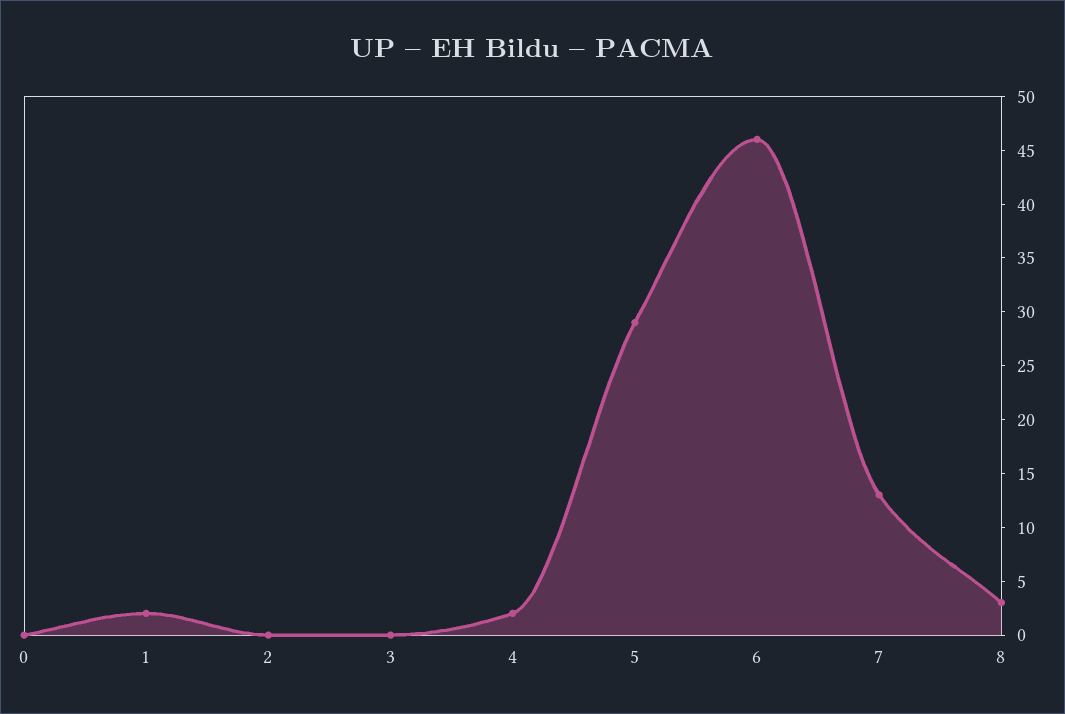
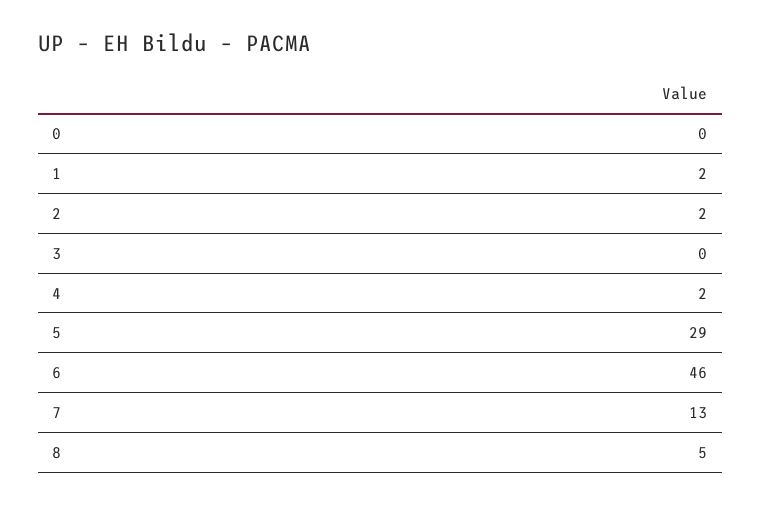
2: 0 -> 2
8: 3 -> 5

